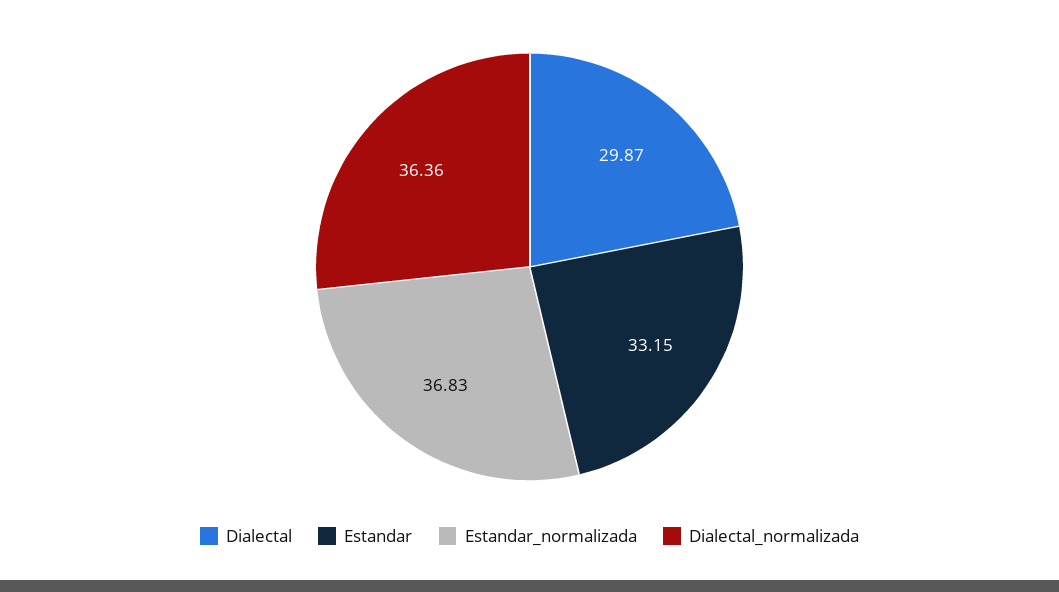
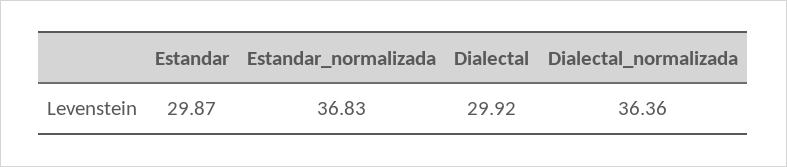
Dialectal: 29.87 -> 29.92
Estandar: 33.15 -> 29.87

